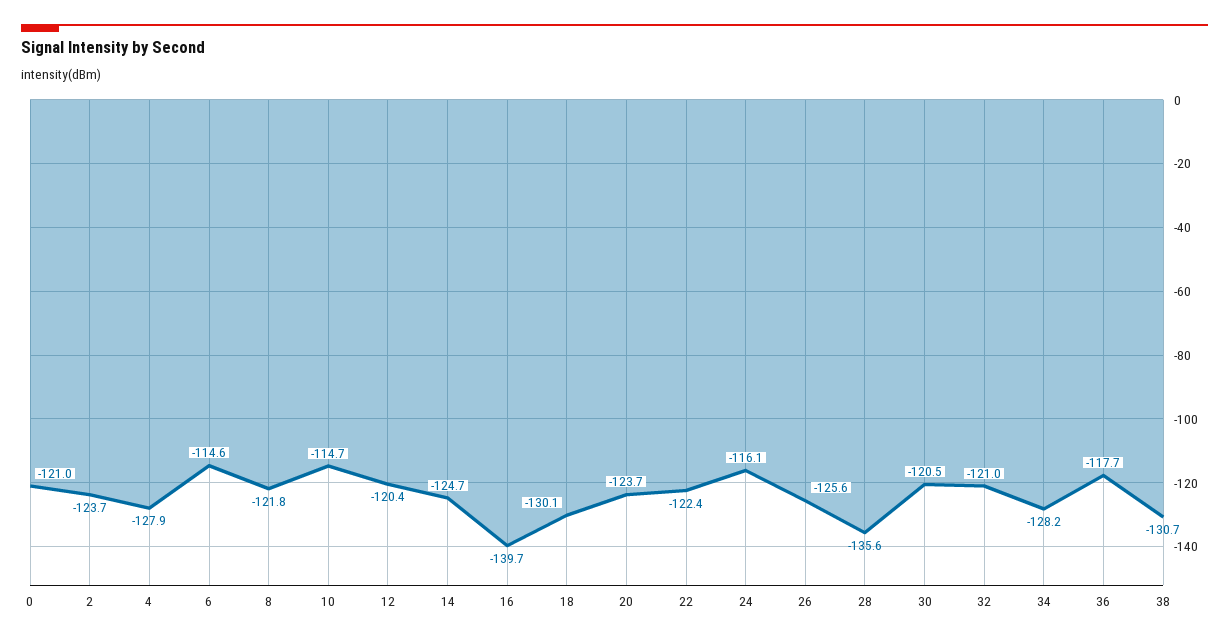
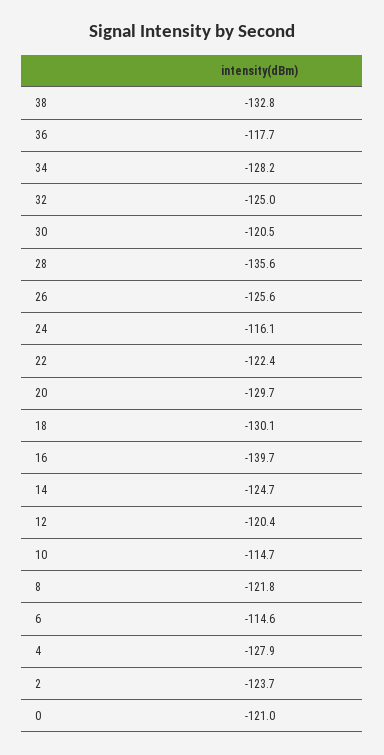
20: -123.7 -> -129.7
32: -121 -> -125
38: -130.7 -> -132.8

